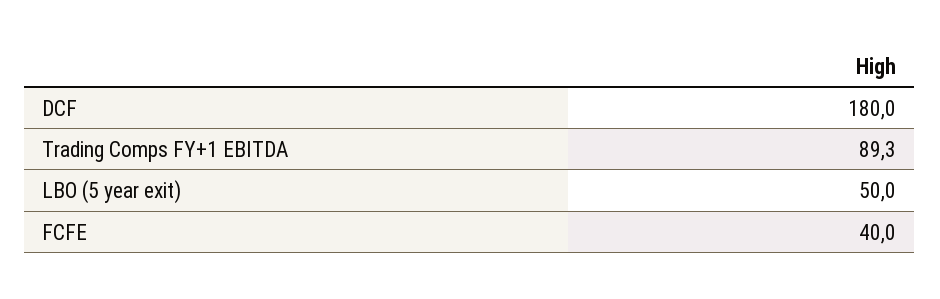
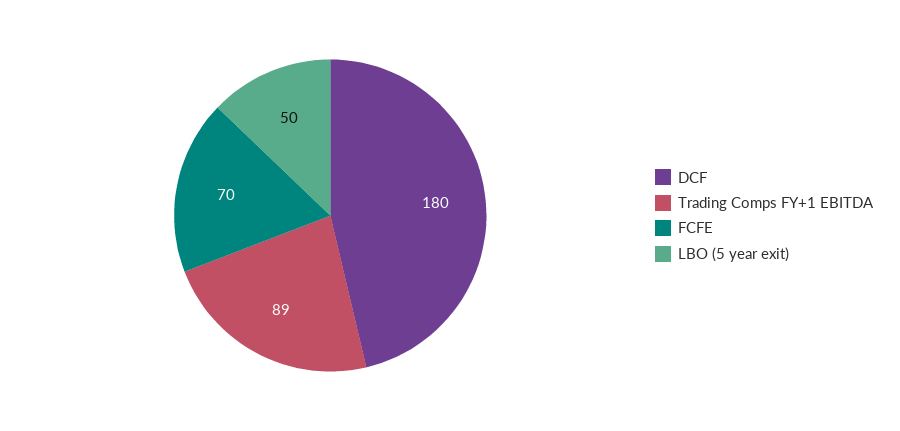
FCFE: 40 -> 70

